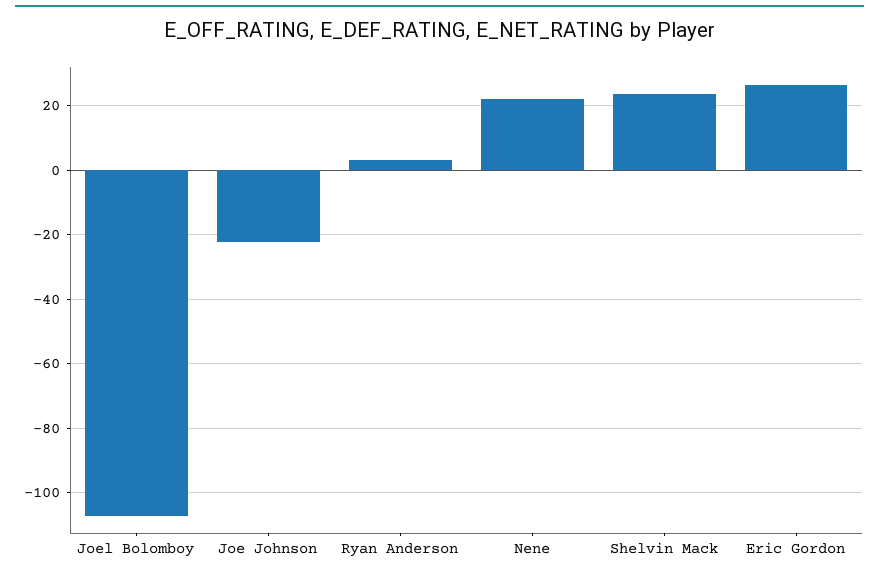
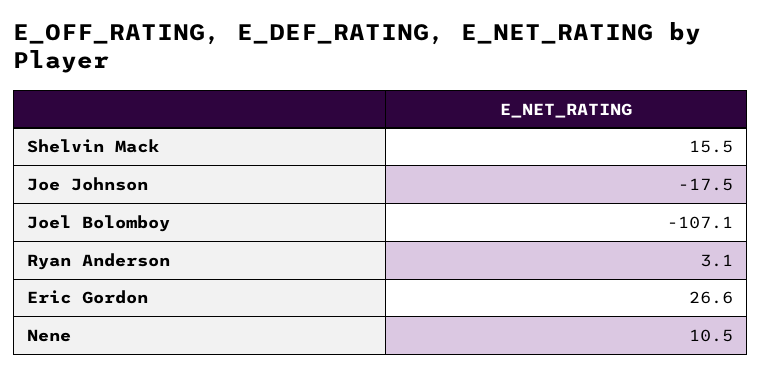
Joe Johnson: -22 -> -17.5
Nene: 22 -> 10.5
Shelvin Mack: 24 -> 15.5

